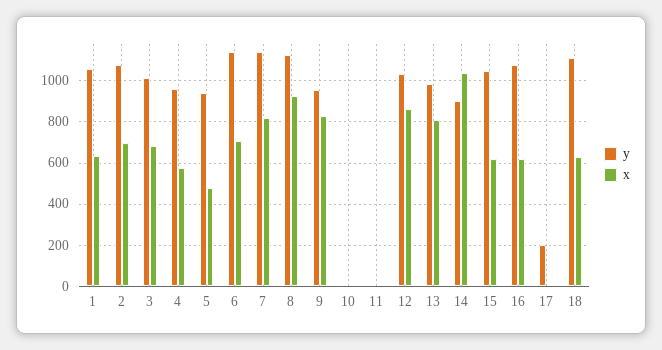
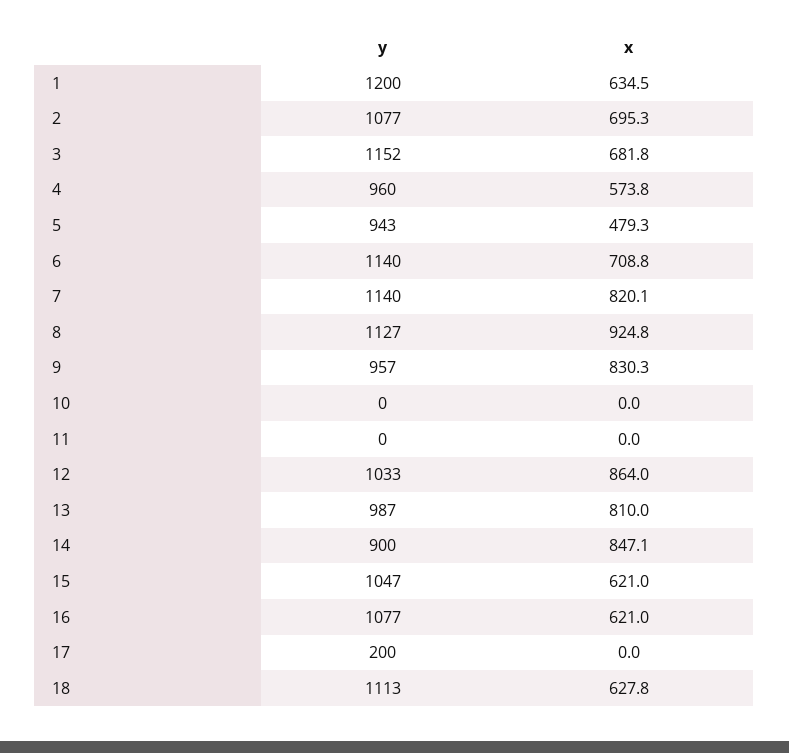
y, 1: 1050 -> 1200
y, 3: 1000 -> 1152
x, 14: 1050 -> 847.1

